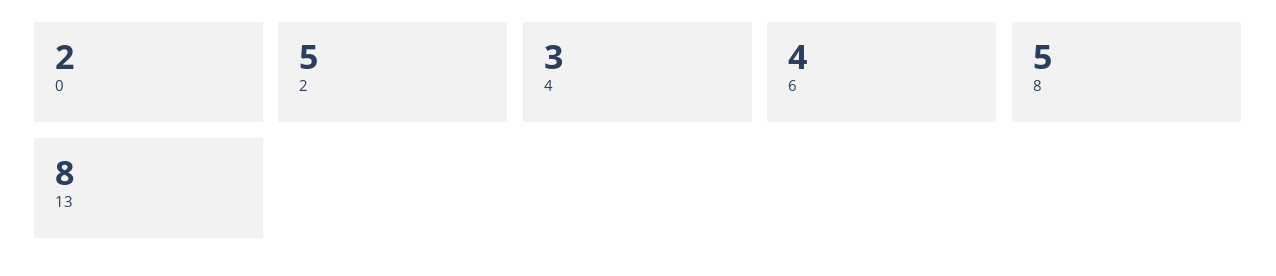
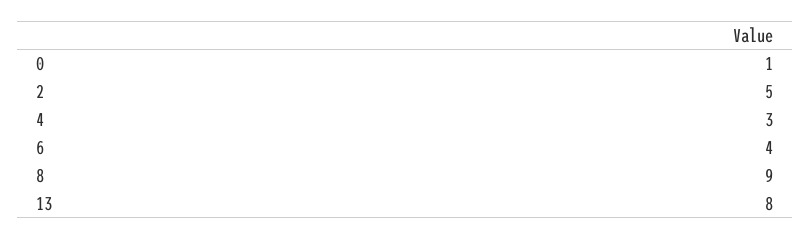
0: 2 -> 1
8: 5 -> 9

